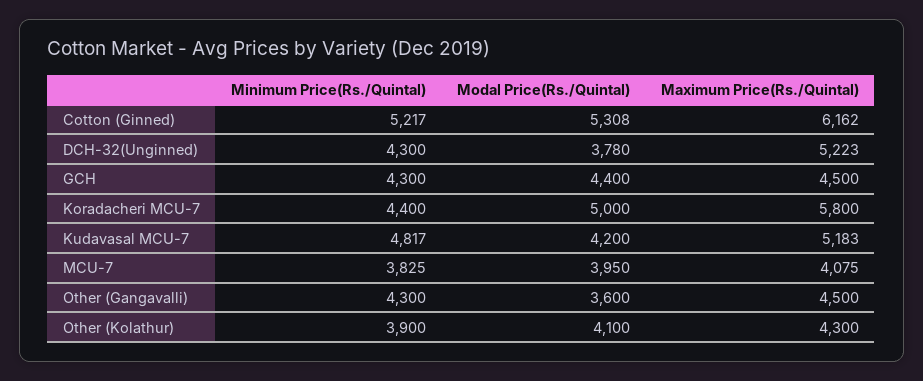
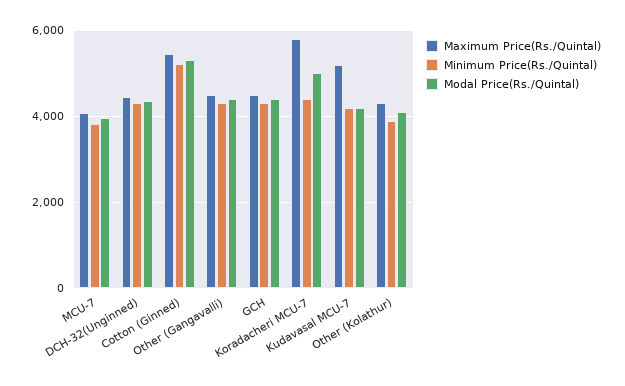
Maximum Price(Rs./Quintal), Cotton (Ginned): 6162 -> 5400
Modal Price(Rs./Quintal), DCH-32(Unginned): 3780 -> 4400
Maximum Price(Rs./Quintal), DCH-32(Unginned): 5223 -> 4400
Minimum Price(Rs./Quintal), Kudavasal MCU-7: 4817 -> 4200
Modal Price(Rs./Quintal), Other (Gangavalli): 3600 -> 4400

